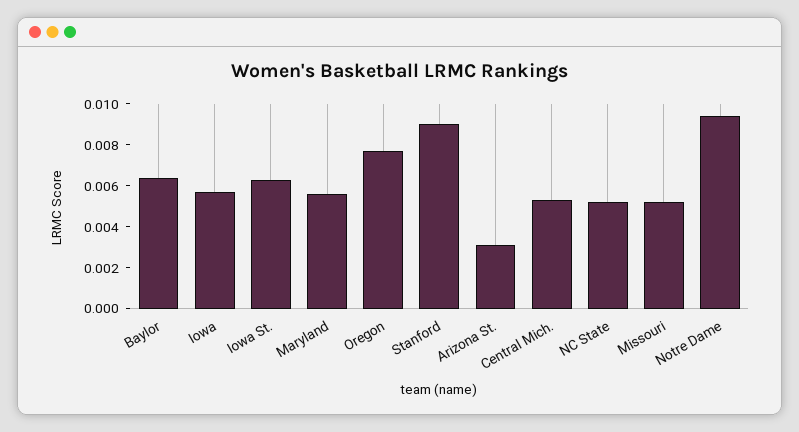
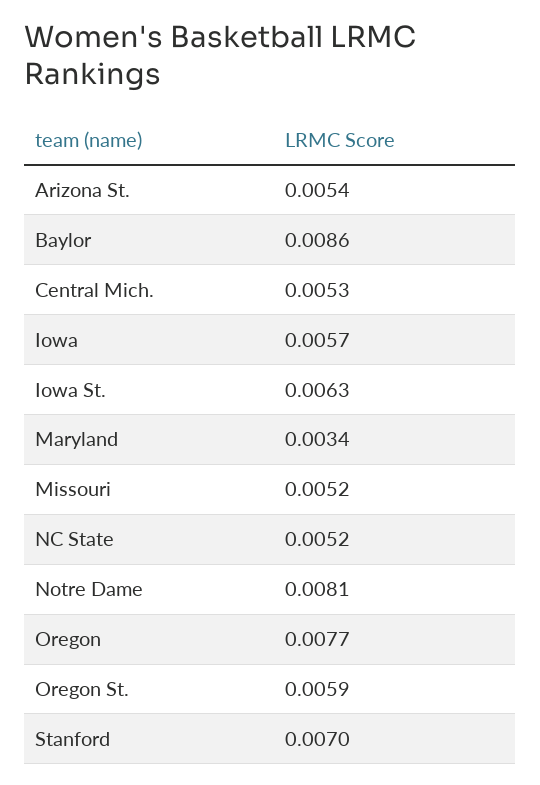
Baylor: 0.0065 -> 0.0086
Maryland: 0.0055 -> 0.0034
Stanford: 0.009 -> 0.007
Arizona St.: 0.003 -> 0.0054
Notre Dame: 0.0095 -> 0.0081
Oregon St.: none -> 0.0059

